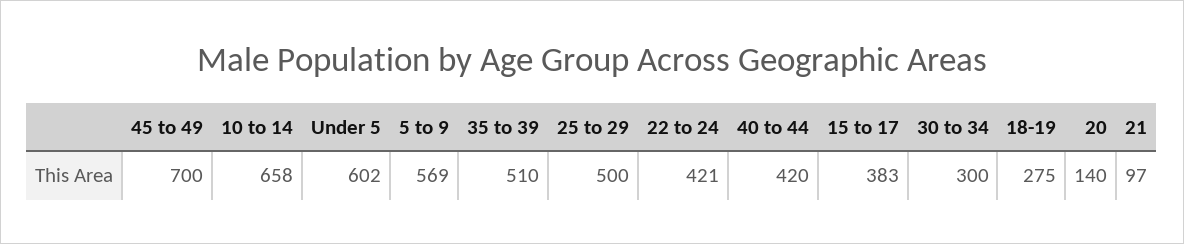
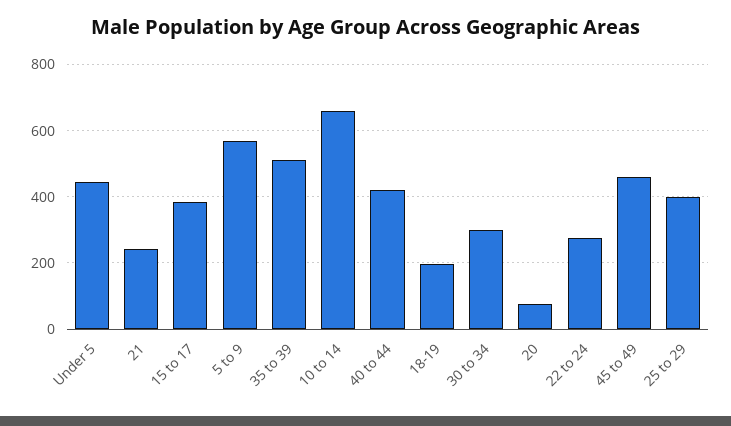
45 to 49: 700 -> 460
Under 5: 602 -> 440
25 to 29: 500 -> 400
22 to 24: 421 -> 280
18-19: 275 -> 200
20: 140 -> 80
21: 97 -> 240

